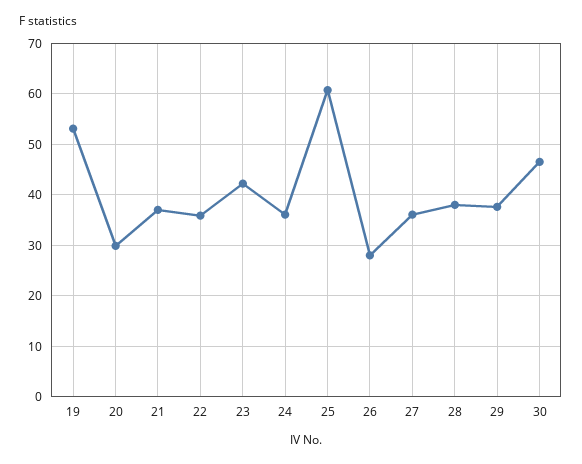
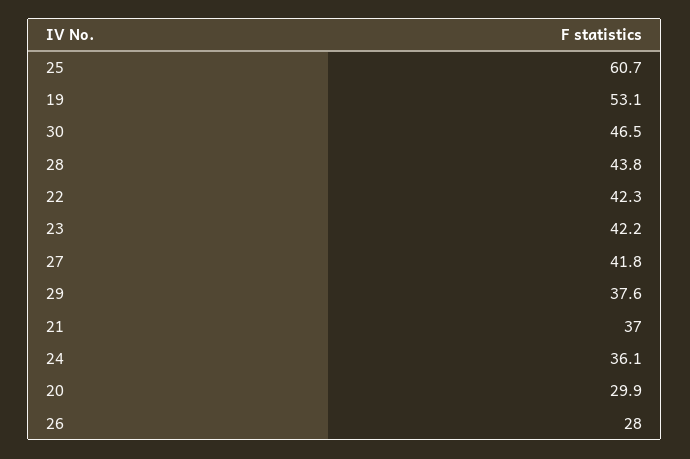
22: 36 -> 42.3
27: 36 -> 41.8
28: 38 -> 43.8

